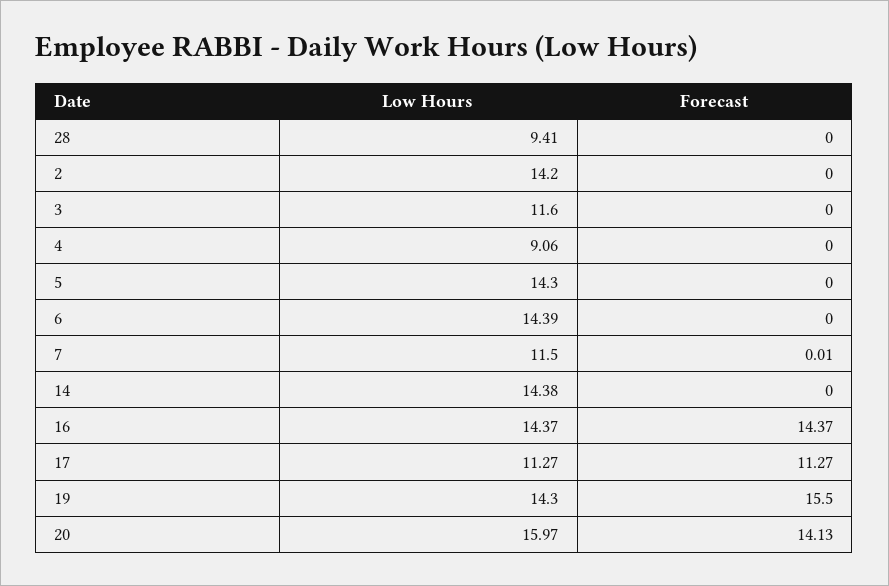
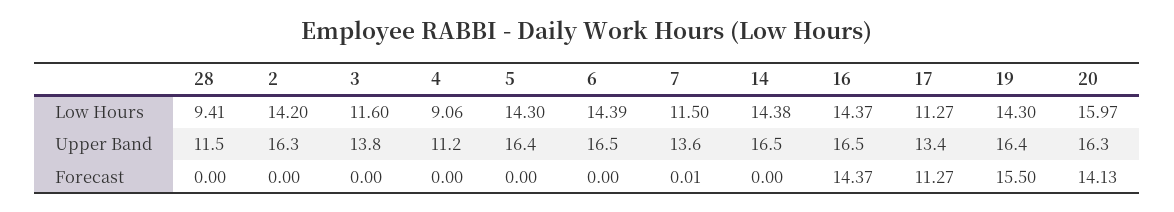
Upper Band, 28: none -> 11.5
Upper Band, 2: none -> 16.3
Upper Band, 3: none -> 13.8
Upper Band, 4: none -> 11.2
Upper Band, 5: none -> 16.4
Upper Band, 6: none -> 16.5
Upper Band, 7: none -> 13.6
Upper Band, 14: none -> 16.5
Upper Band, 16: none -> 16.5
Upper Band, 17: none -> 13.4
Upper Band, 19: none -> 16.4
Upper Band, 20: none -> 16.3

